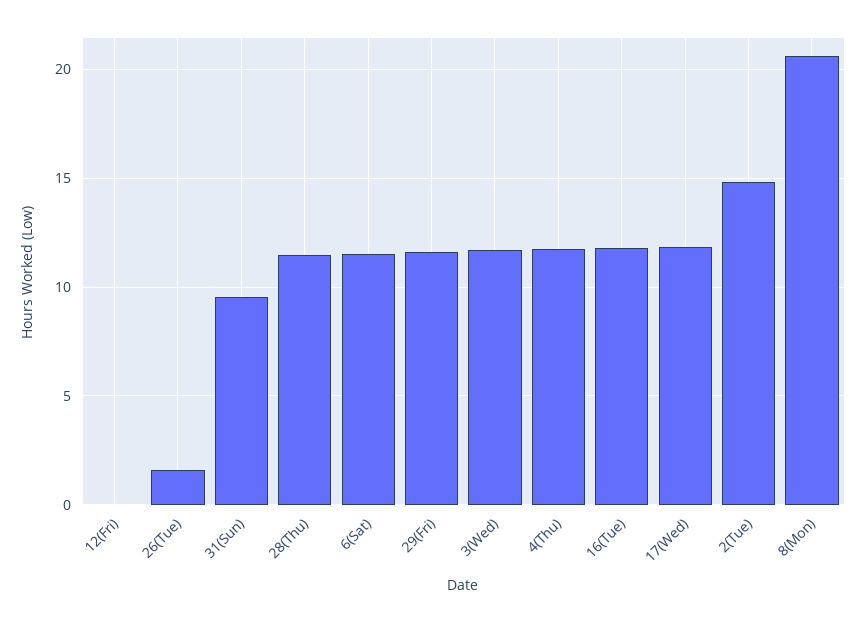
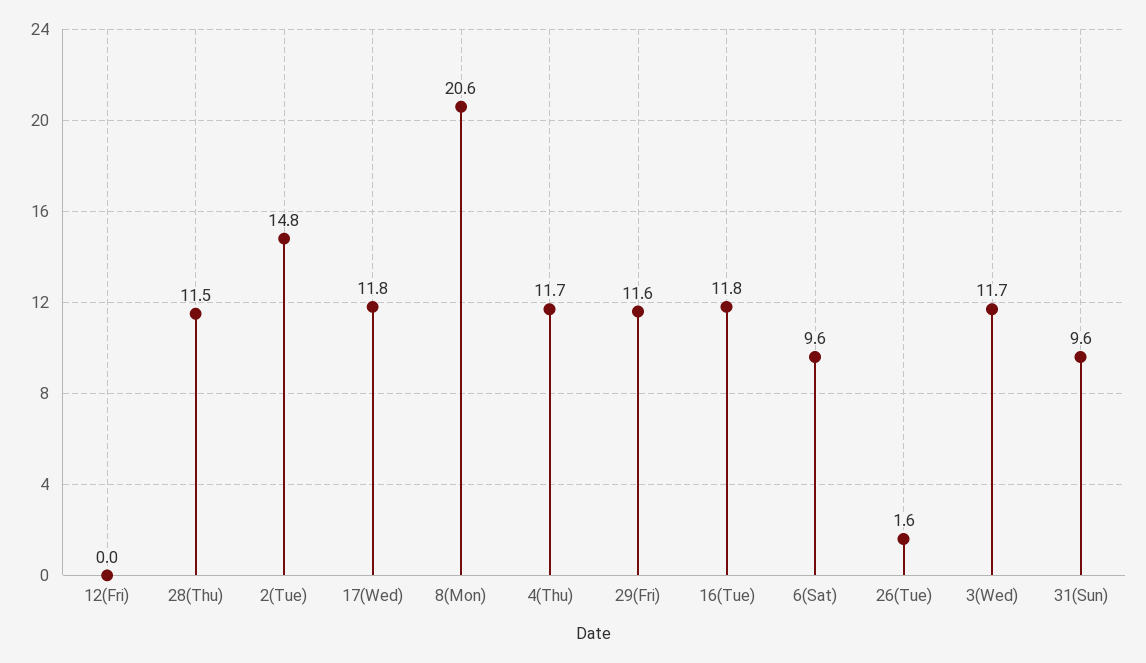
6(Sat): 11.5 -> 9.6

